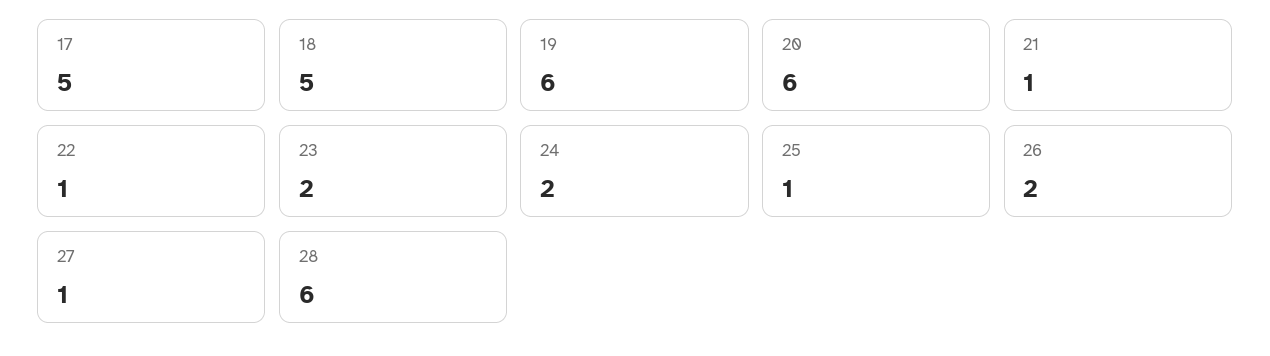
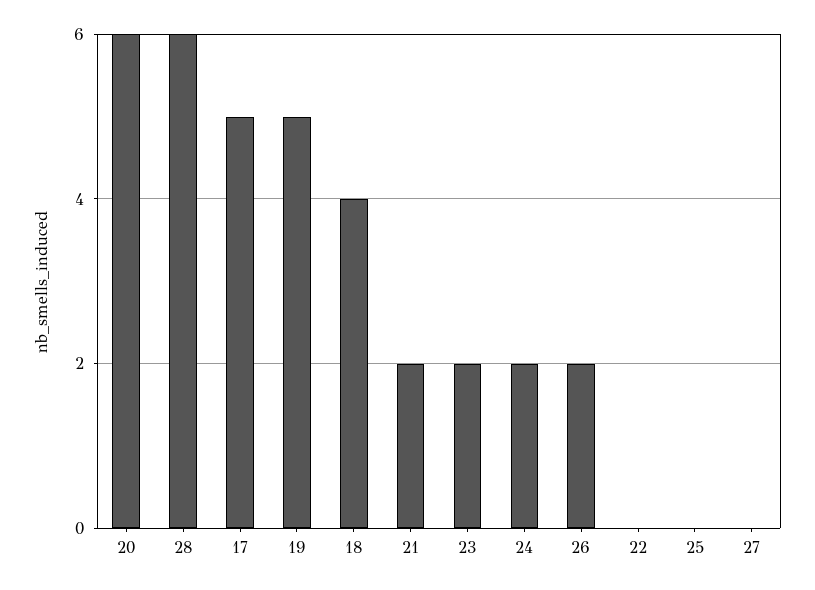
18: 5 -> 4
19: 6 -> 5
21: 1 -> 2
22: 1 -> 0
25: 1 -> 0
27: 1 -> 0

